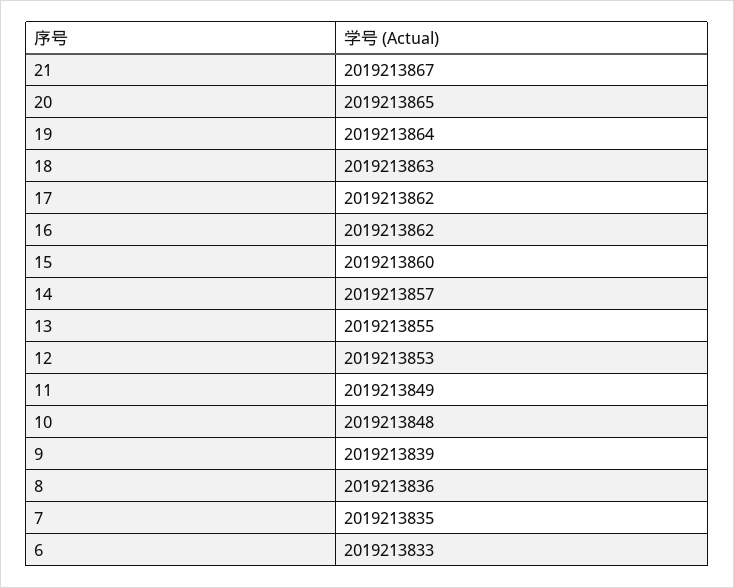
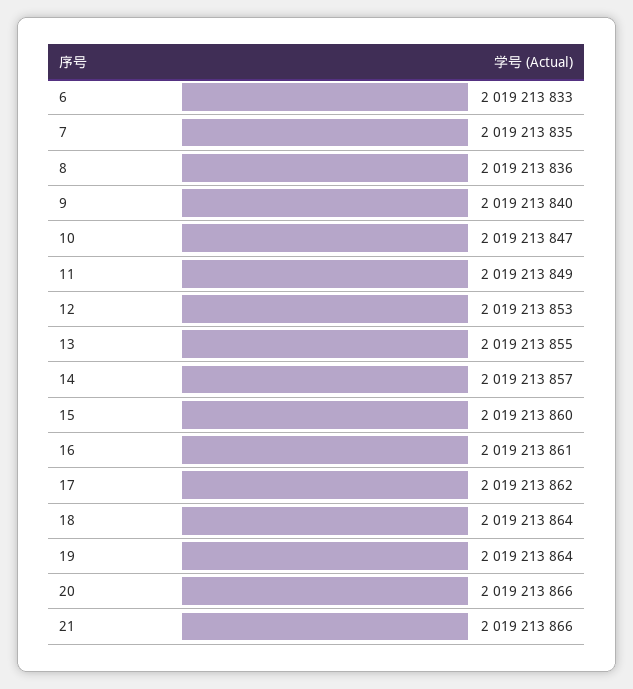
21: 2019213867 -> 2019213866
20: 2019213865 -> 2019213866
18: 2019213863 -> 2019213864
16: 2019213862 -> 2019213861
10: 2019213848 -> 2019213847
9: 2019213839 -> 2019213840

